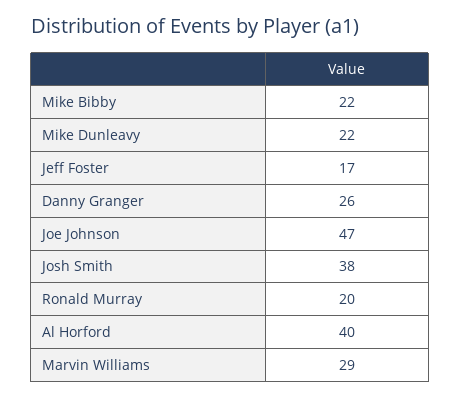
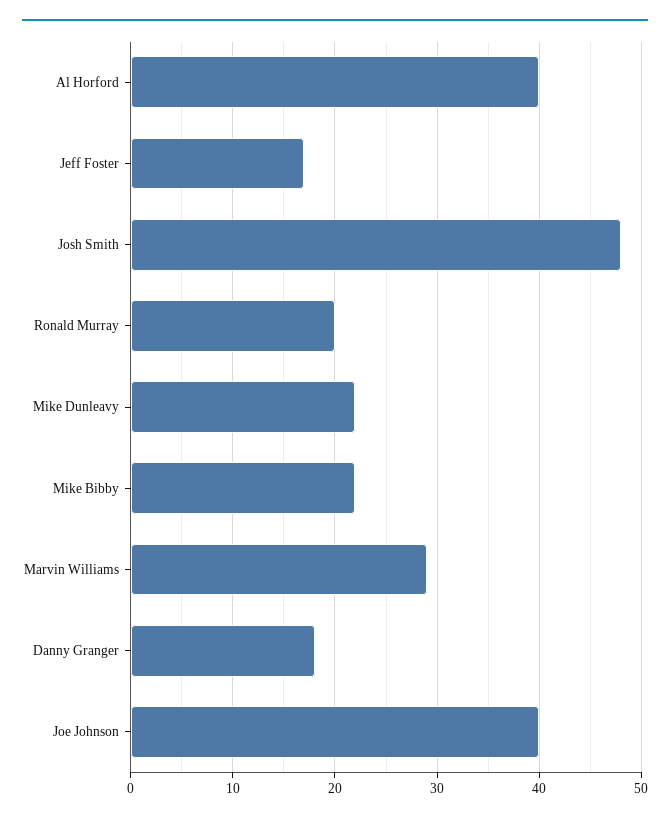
Danny Granger: 26 -> 18
Joe Johnson: 47 -> 40
Josh Smith: 38 -> 48

